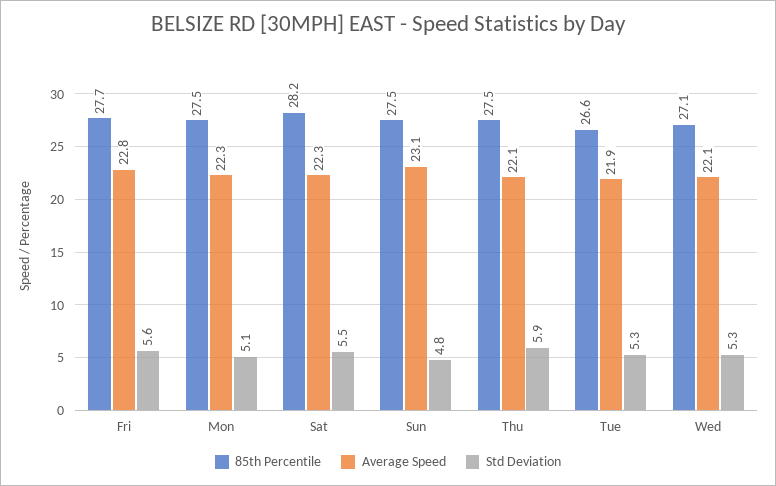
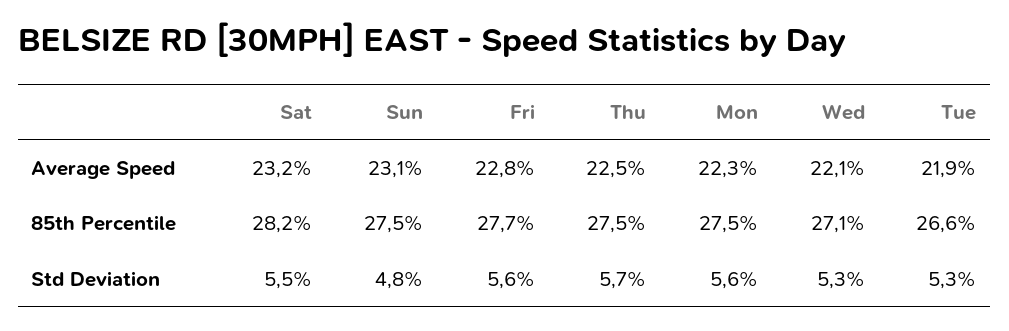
Std Deviation, Mon: 5.1 -> 5.6
Average Speed, Sat: 22.3 -> 23.2
Average Speed, Thu: 22.1 -> 22.5
Std Deviation, Thu: 5.9 -> 5.7

